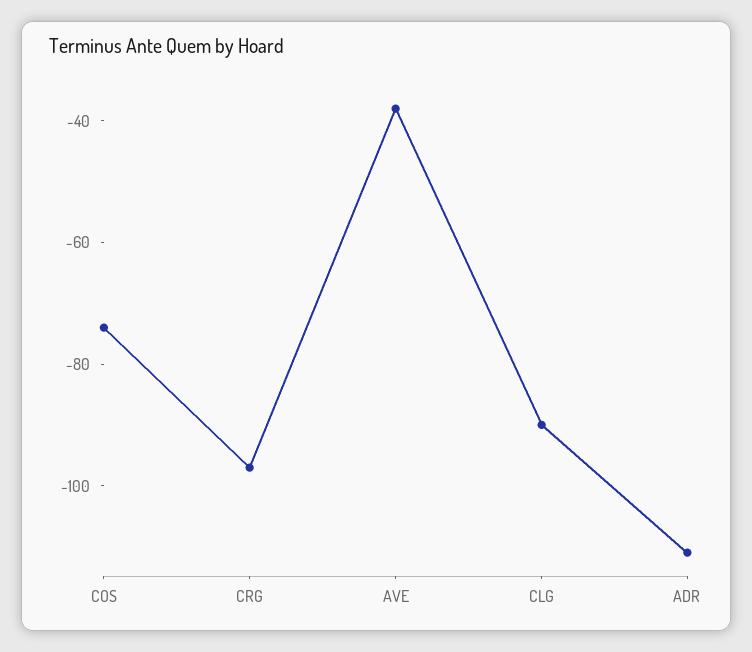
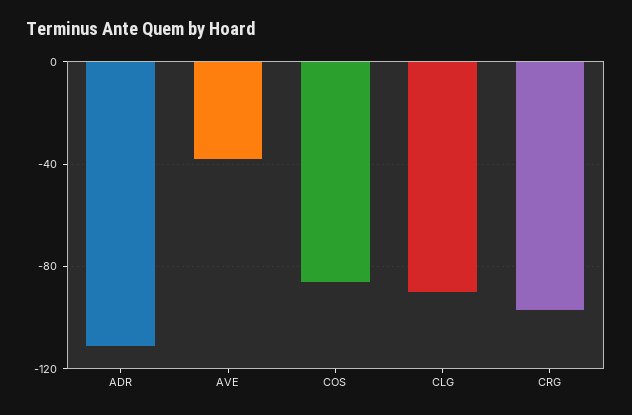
COS: -75 -> -85

